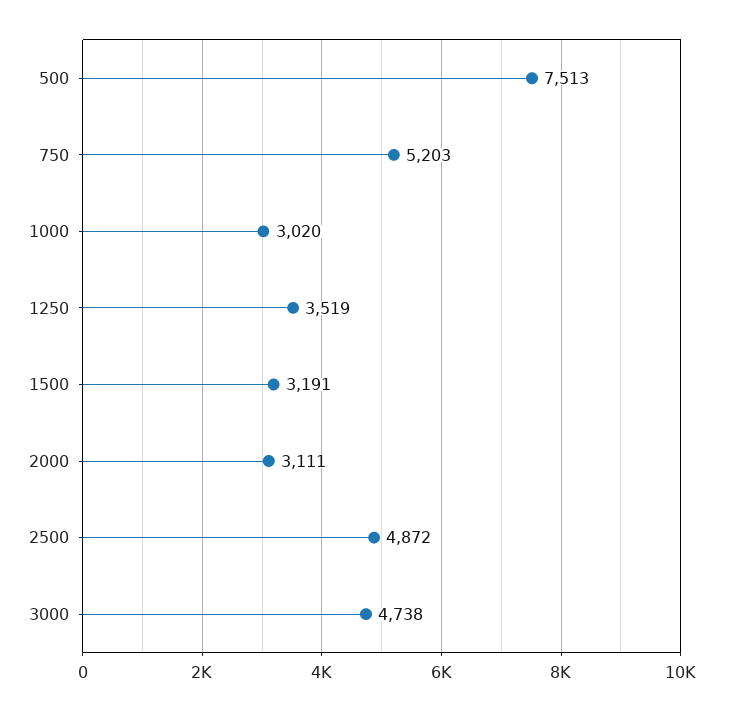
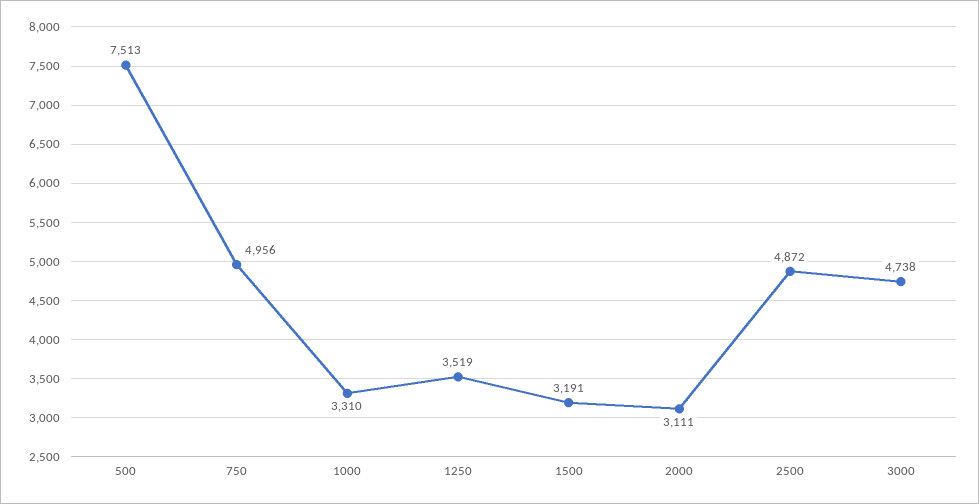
750: 5203 -> 4956
1000: 3020 -> 3310

